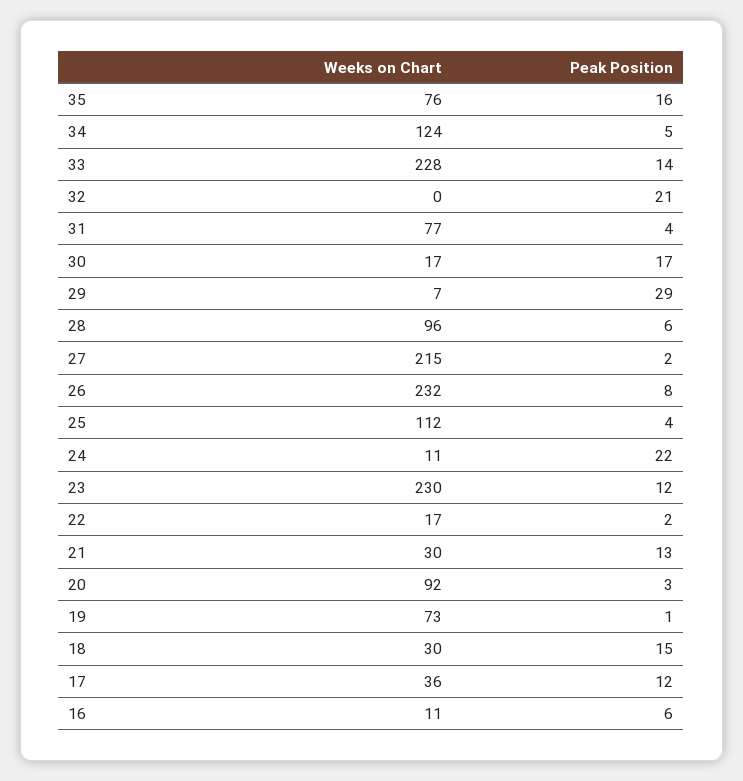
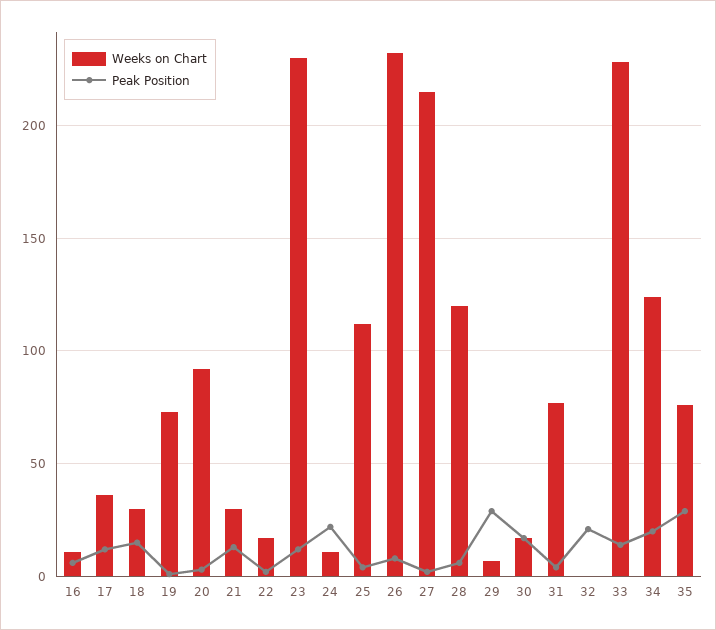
Peak Position, 35: 16 -> 30
Peak Position, 34: 5 -> 20
Weeks on Chart, 28: 96 -> 120

